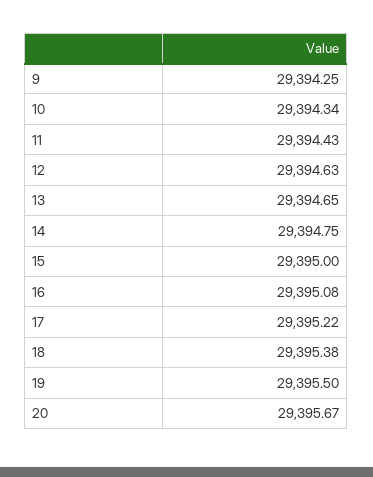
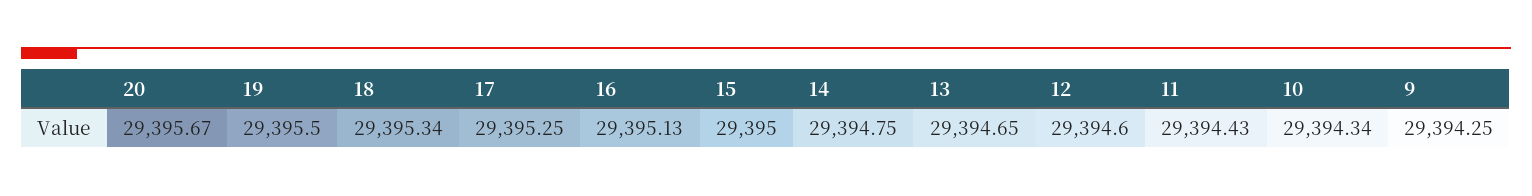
12: 29394.63 -> 29394.6
16: 29395.08 -> 29395.13
17: 29395.22 -> 29395.25
18: 29395.38 -> 29395.34

